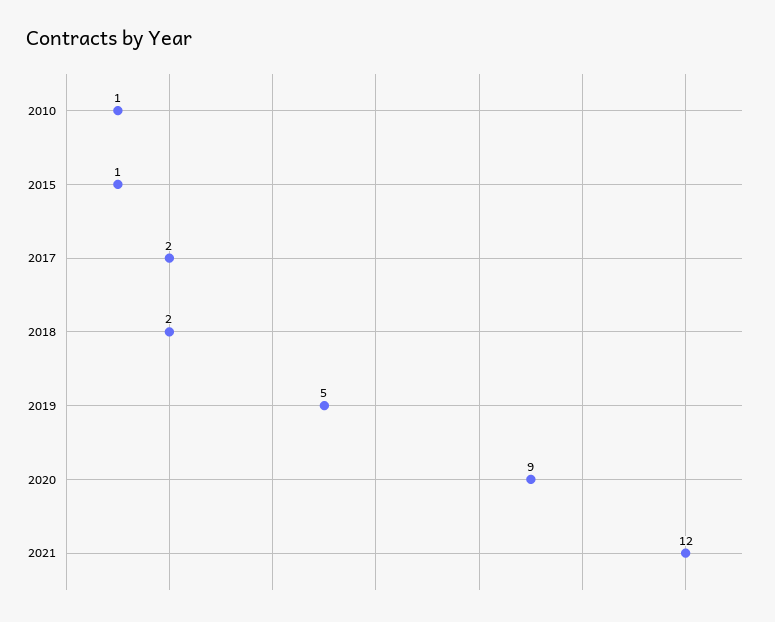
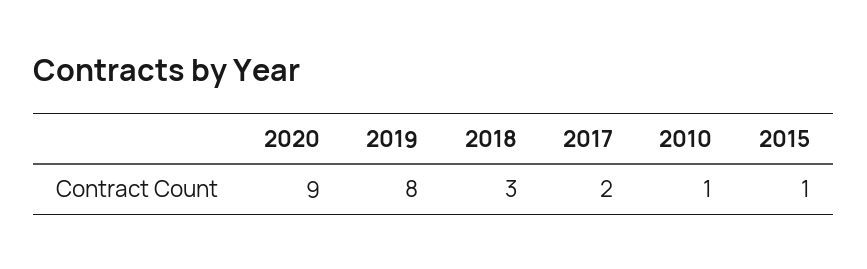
2018: 2 -> 3
2019: 5 -> 8
2021: 12 -> none

